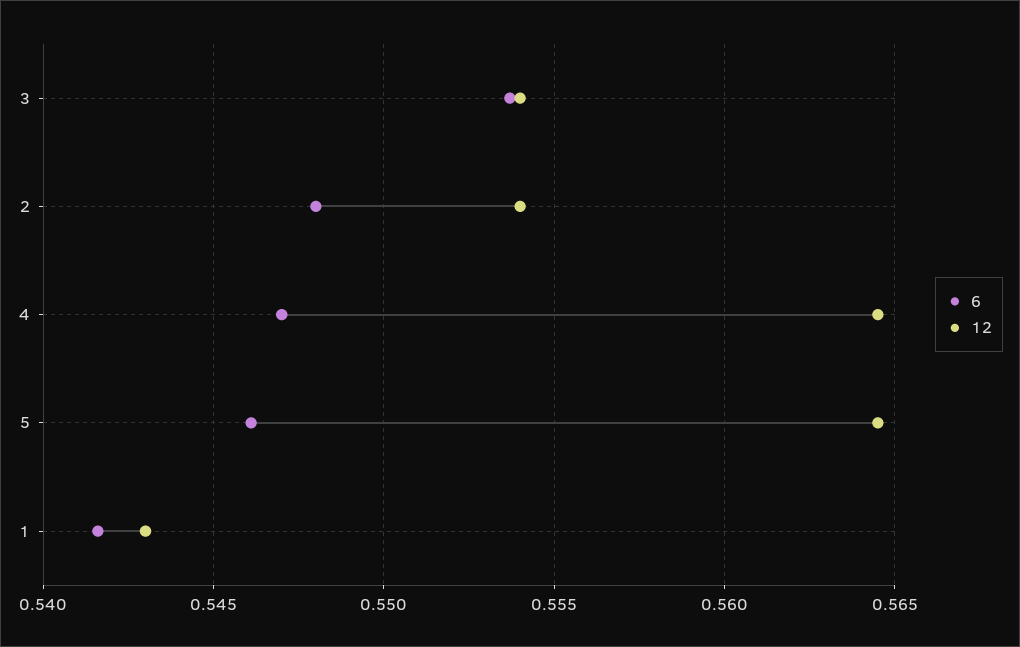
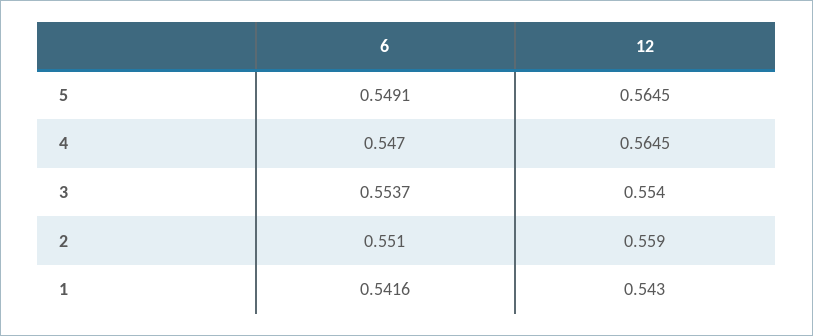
6, 2: 0.548 -> 0.551
12, 2: 0.554 -> 0.559
6, 5: 0.546 -> 0.5491

